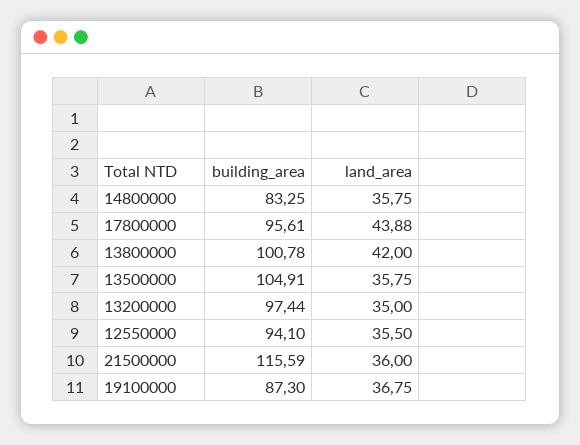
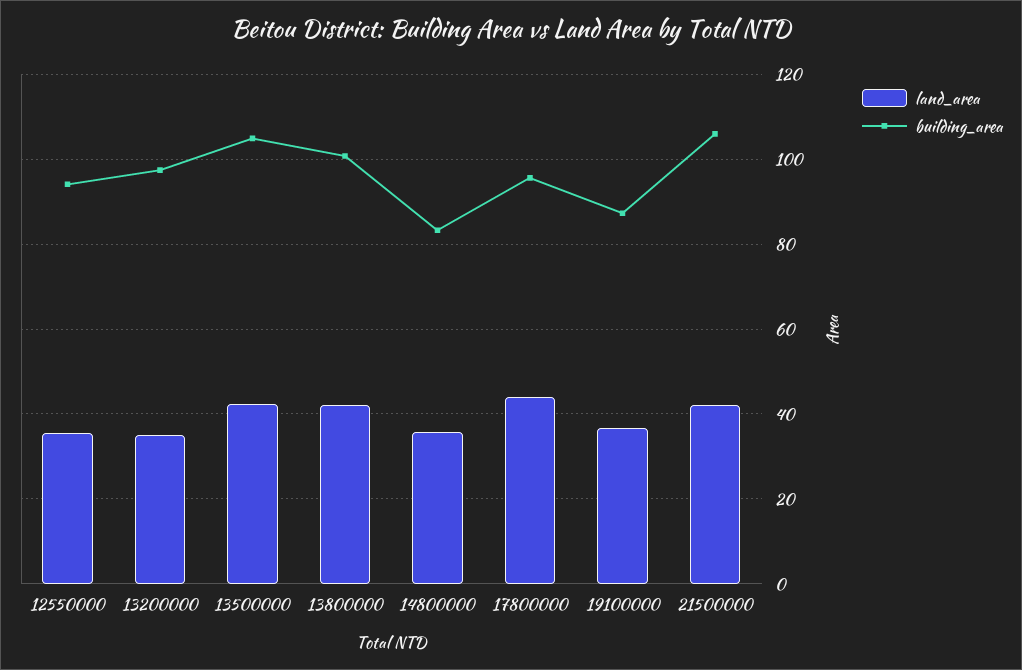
land_area, 13500000: 35.75 -> 42
building_area, 21500000: 115.59 -> 106
land_area, 21500000: 36 -> 42

